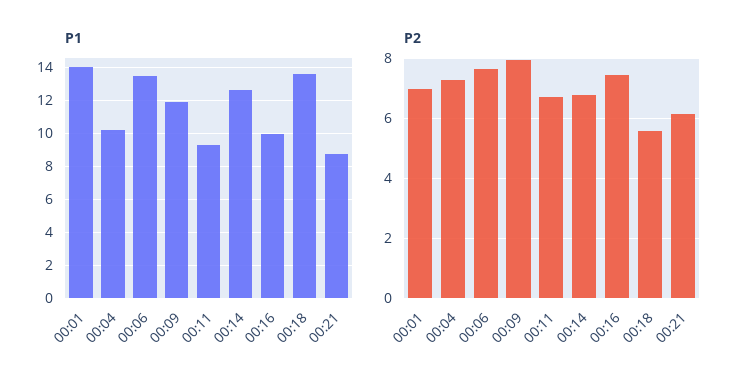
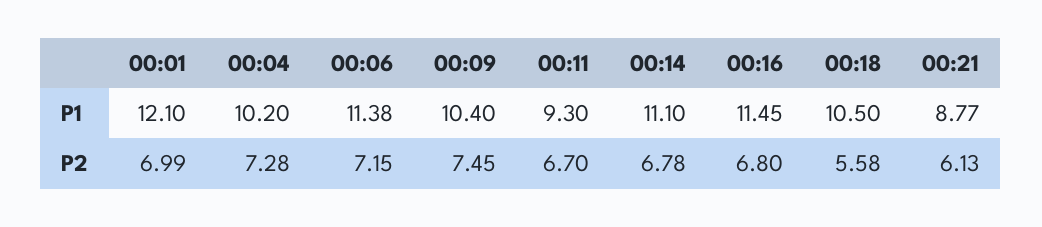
P1, 00:01: 14 -> 12.1
P1, 00:06: 13.5 -> 11.38
P1, 00:09: 12 -> 10.4
P1, 00:14: 12.5 -> 11.1
P1, 00:16: 10 -> 11.45
P1, 00:18: 13.5 -> 10.5
P2, 00:06: 7.6 -> 7.15
P2, 00:09: 8 -> 7.45
P2, 00:16: 7.4 -> 6.8

